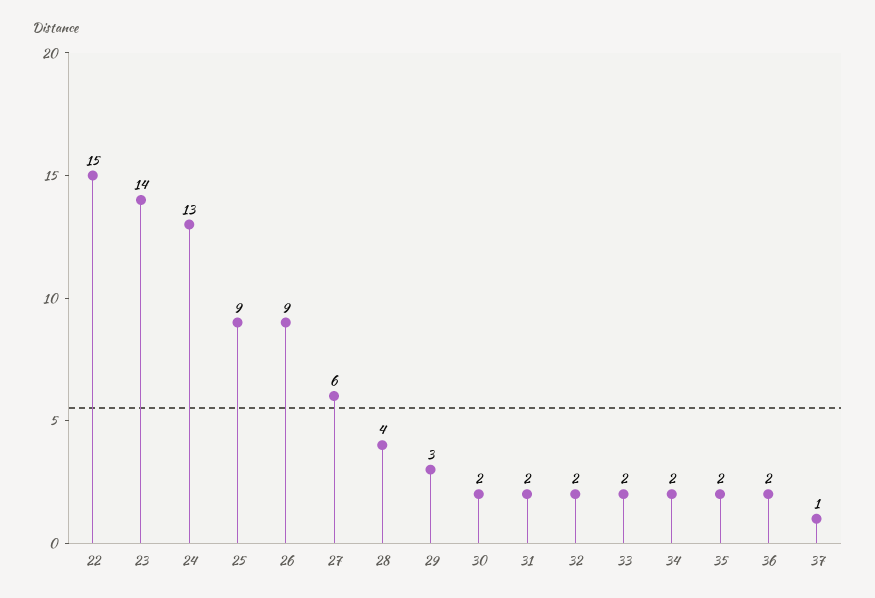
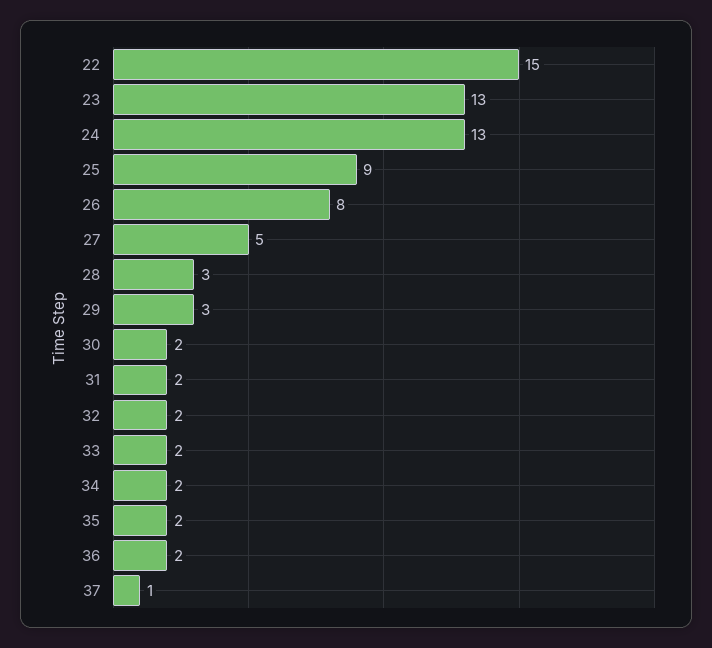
23: 14 -> 13
26: 9 -> 8
27: 6 -> 5
28: 4 -> 3

